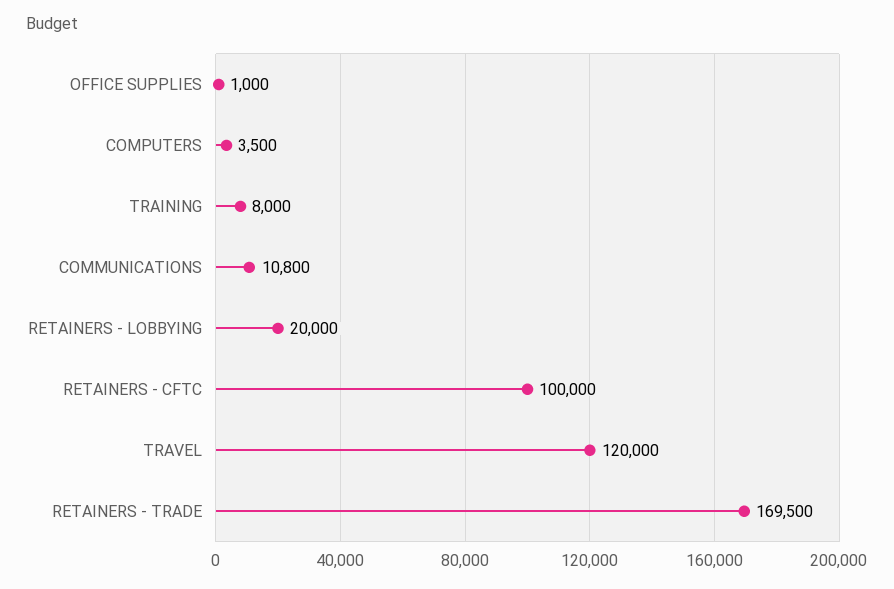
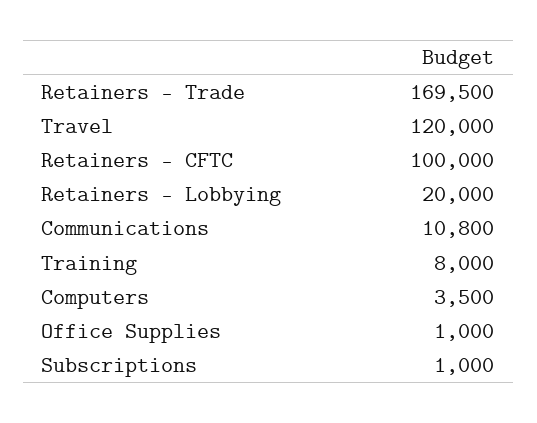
Subscriptions: none -> 1000

